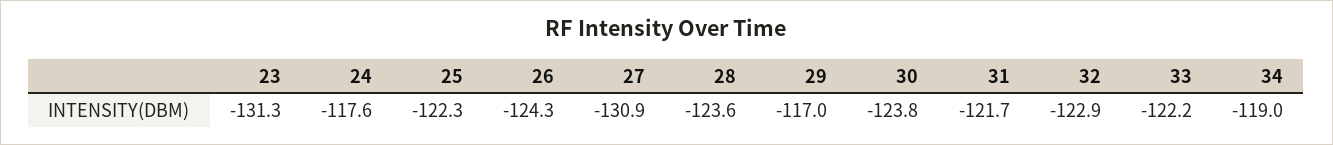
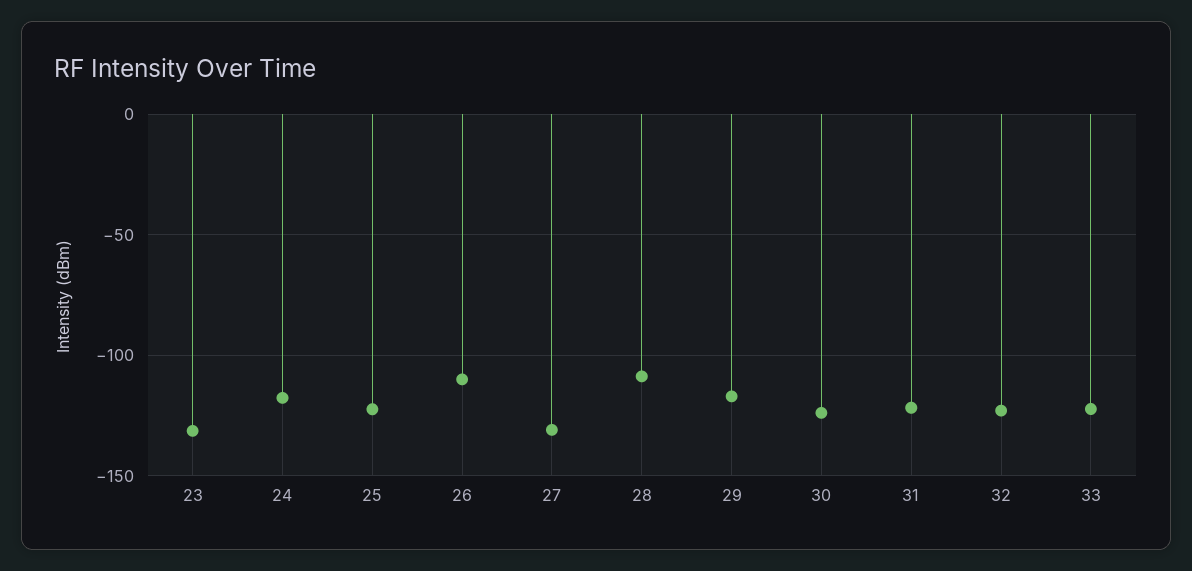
26: -124.3 -> -110
28: -123.6 -> -110
34: -119 -> none

